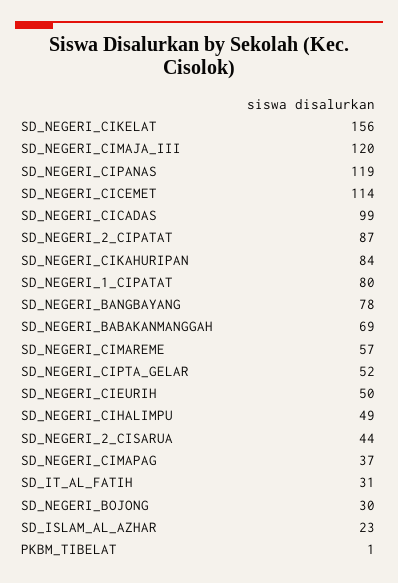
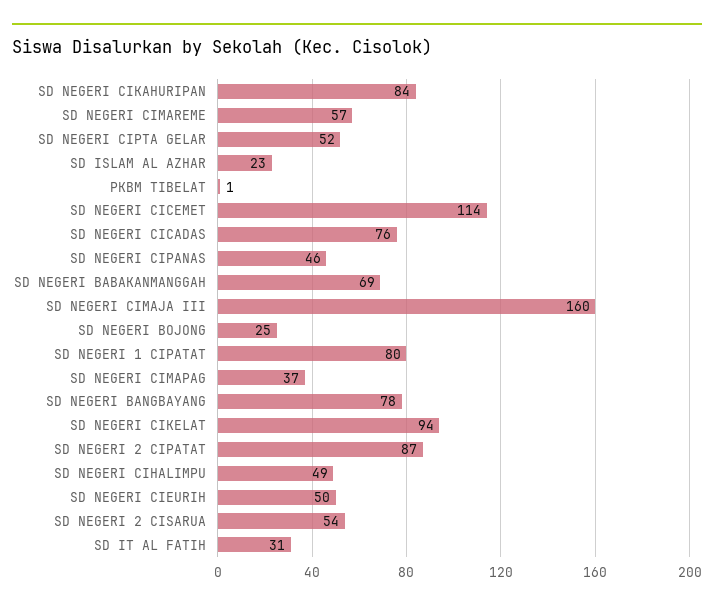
SD_NEGERI_CIKELAT: 156 -> 94
SD_NEGERI_CIMAJA_III: 120 -> 160
SD_NEGERI_CIPANAS: 119 -> 46
SD_NEGERI_CICADAS: 99 -> 76
SD_NEGERI_2_CISARUA: 44 -> 54
SD_NEGERI_BOJONG: 30 -> 25

